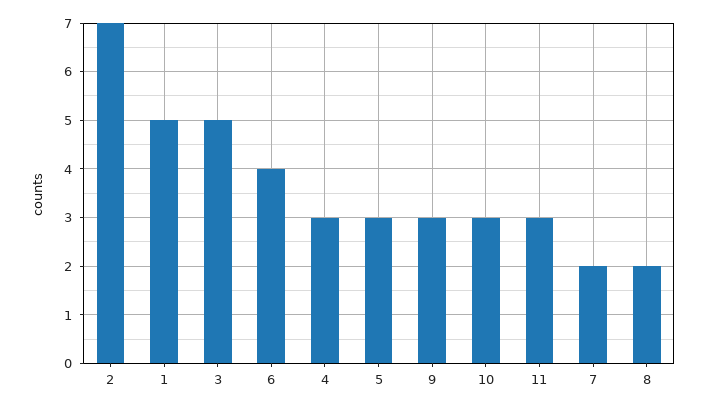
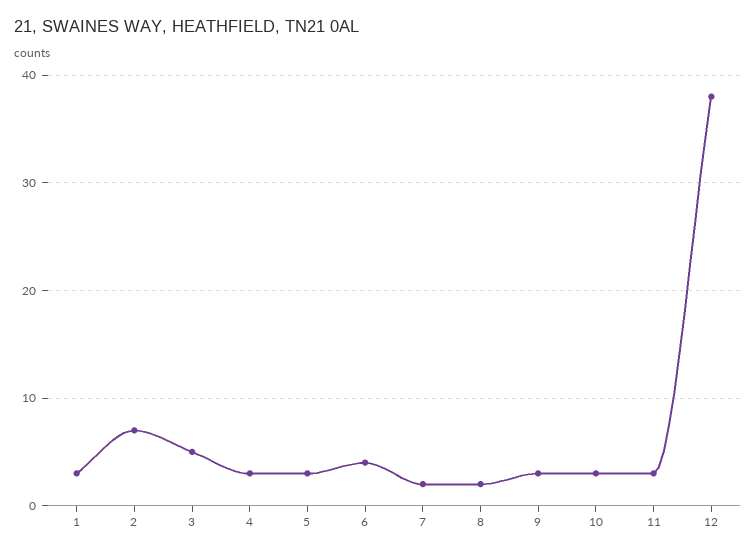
1: 5 -> 3
12: none -> 38

